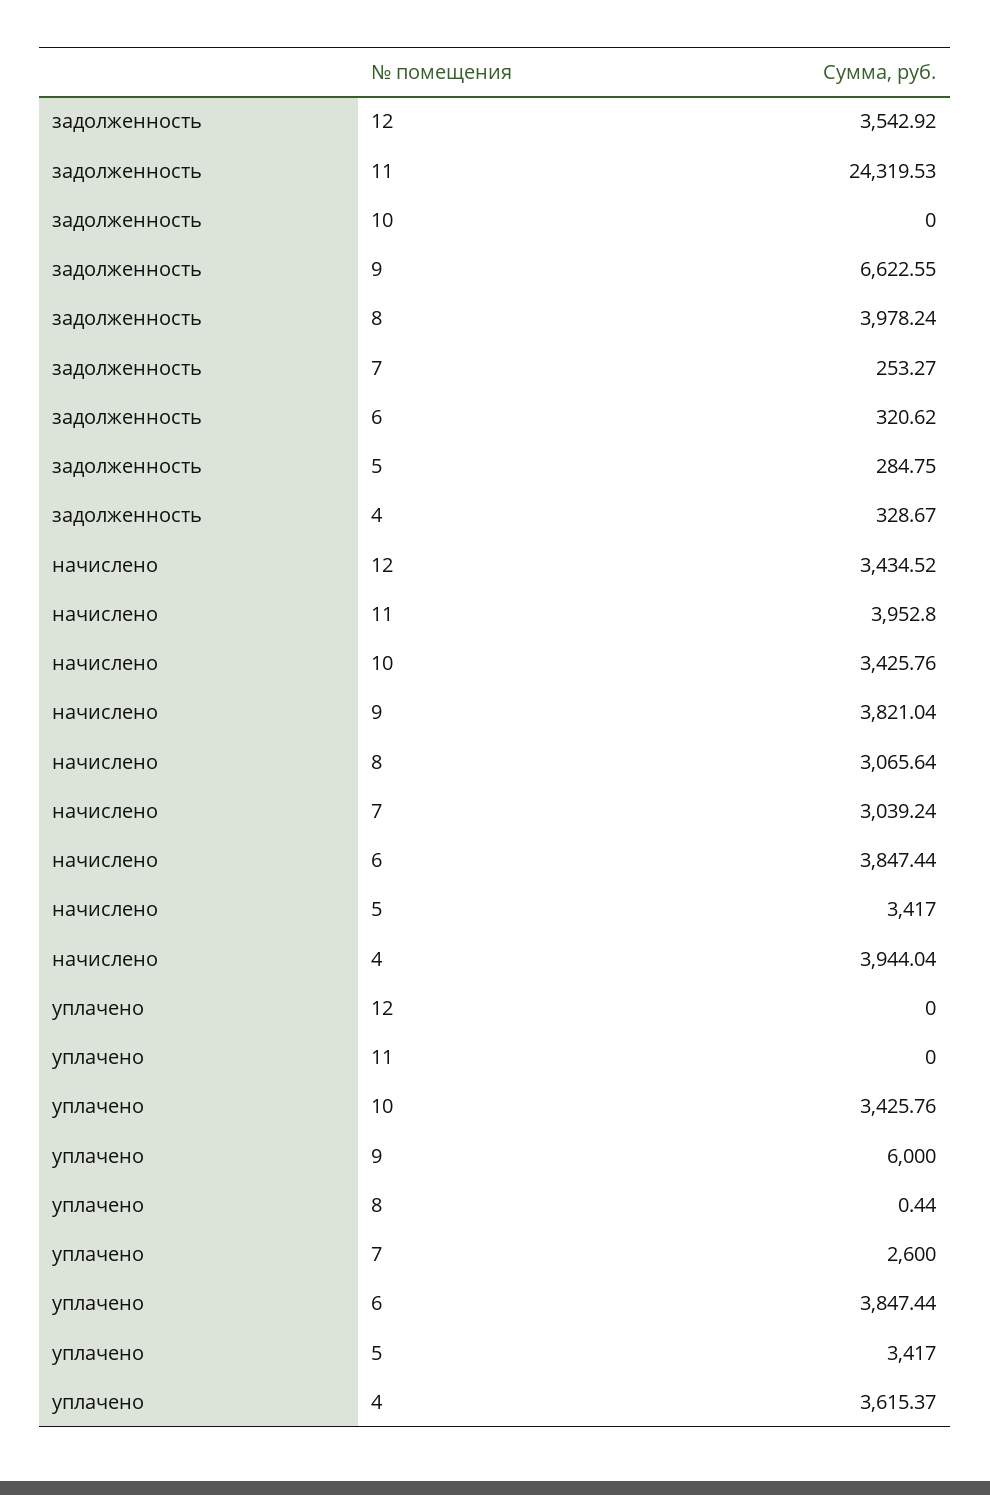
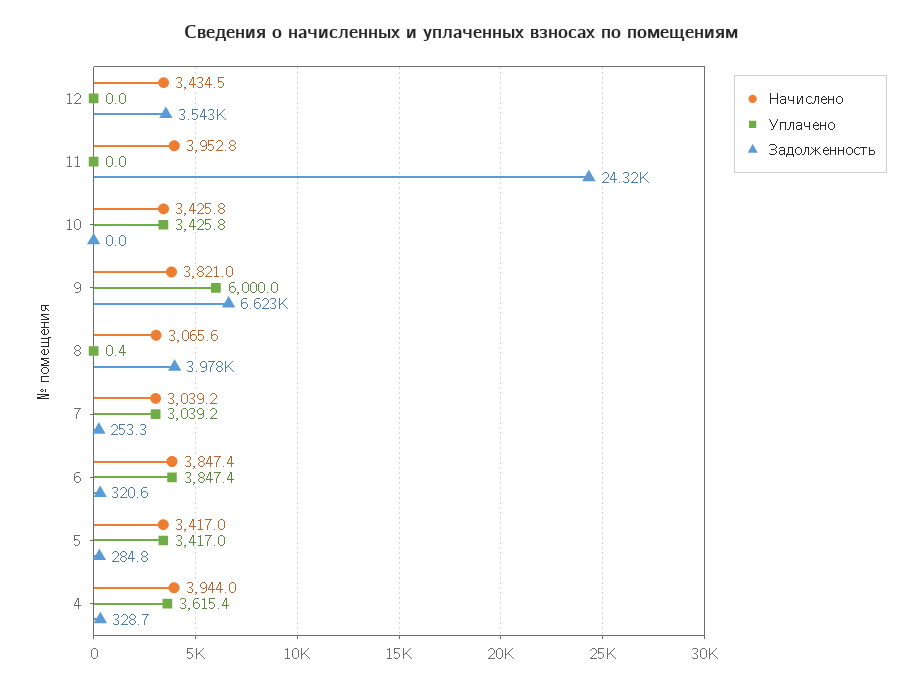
уплачено, 7: 2600 -> 3039.2

